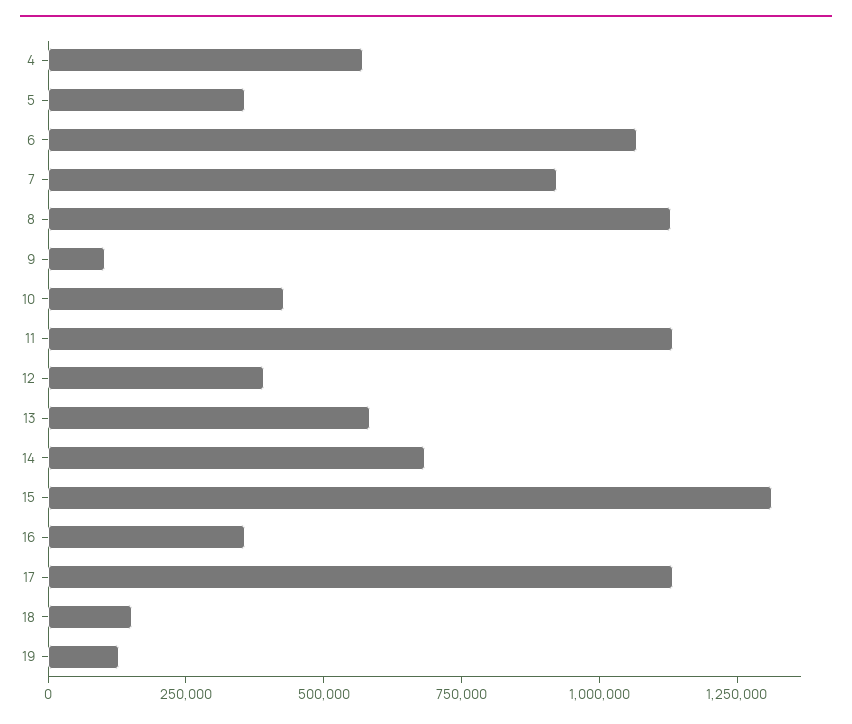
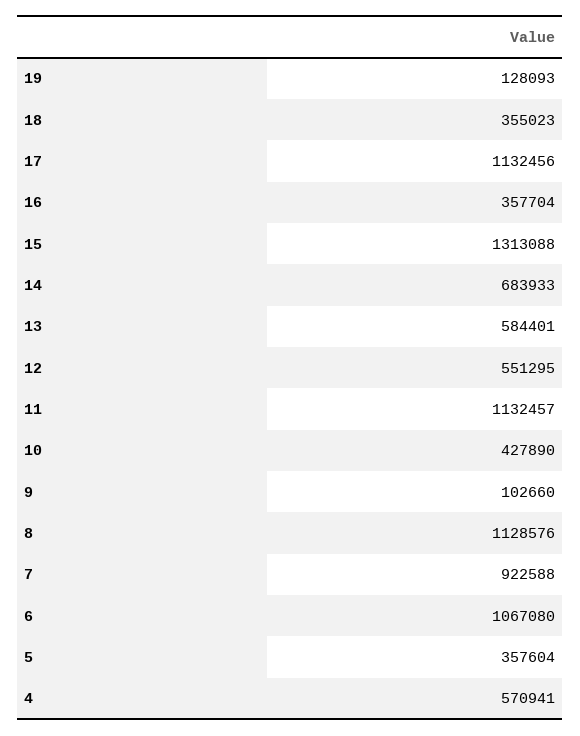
12: 400000 -> 551295
18: 150000 -> 355023

